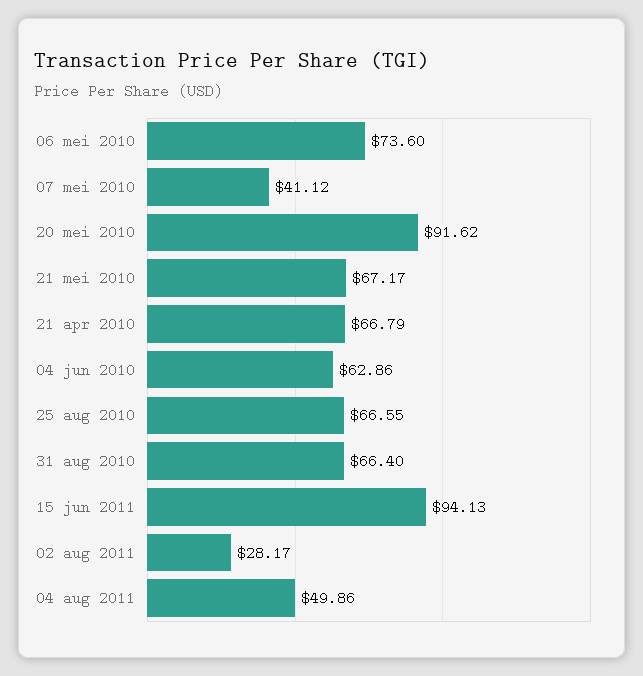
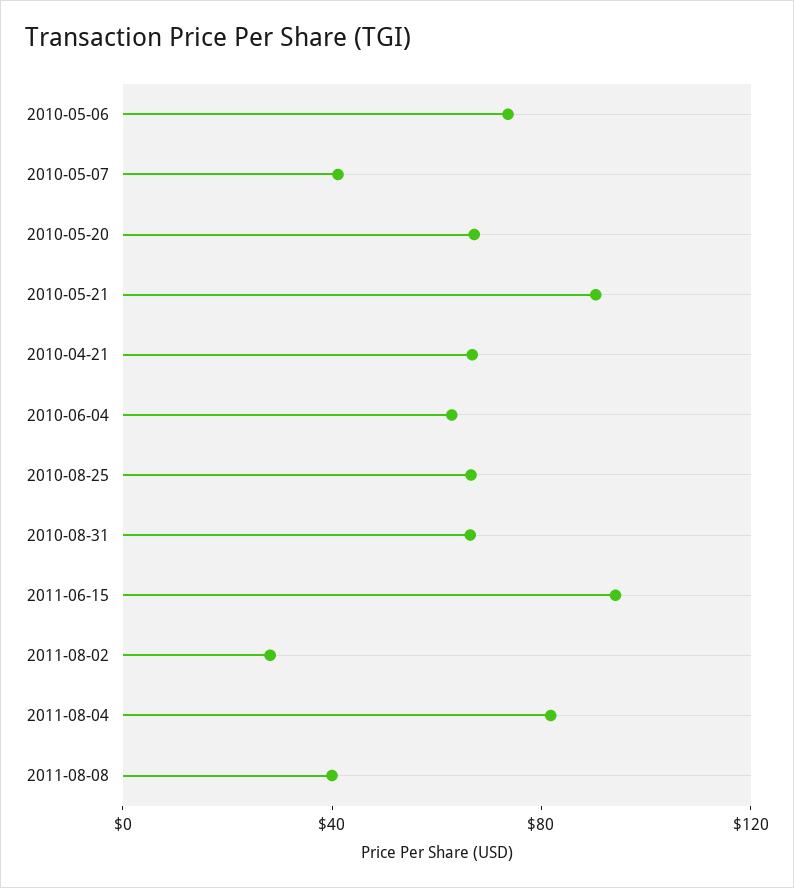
20 mei 2010: 91.62 -> 70
21 mei 2010: 67.17 -> 90
04 aug 2011: 49.86 -> 80
2011-08-08: none -> 40

